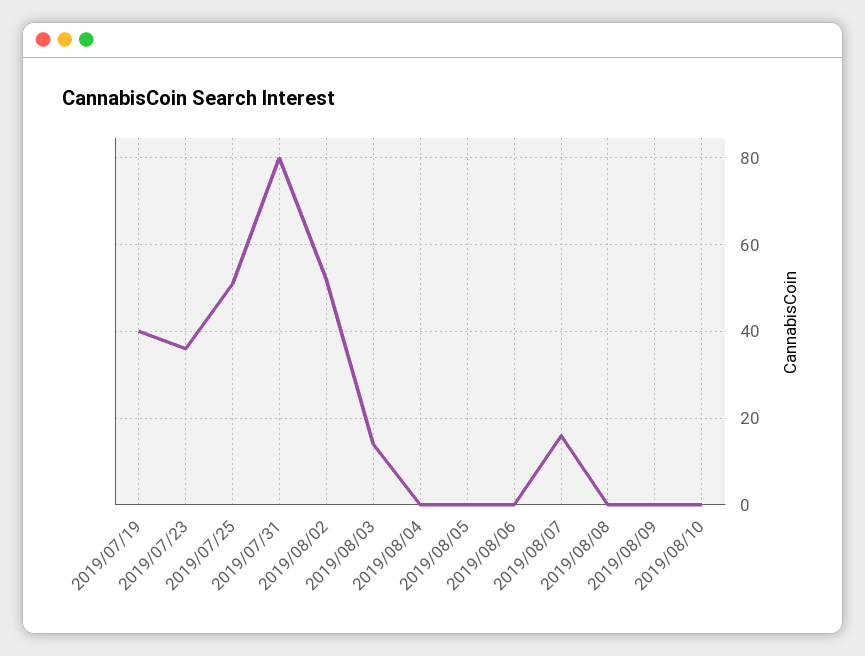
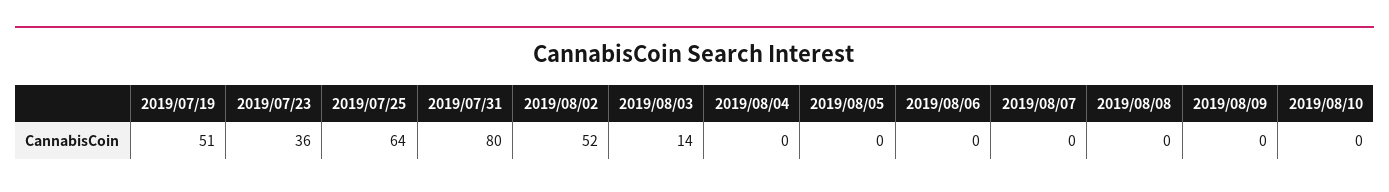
2019/07/19: 40 -> 51
2019/07/25: 50 -> 64
2019/08/07: 15 -> 0

